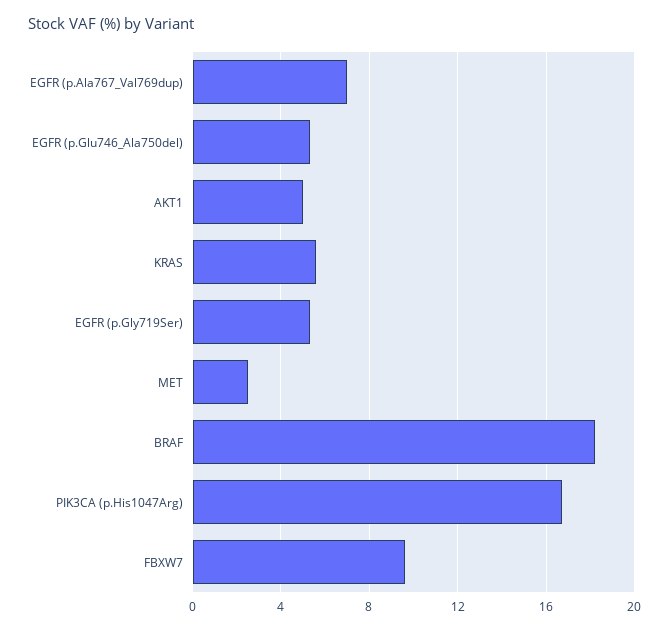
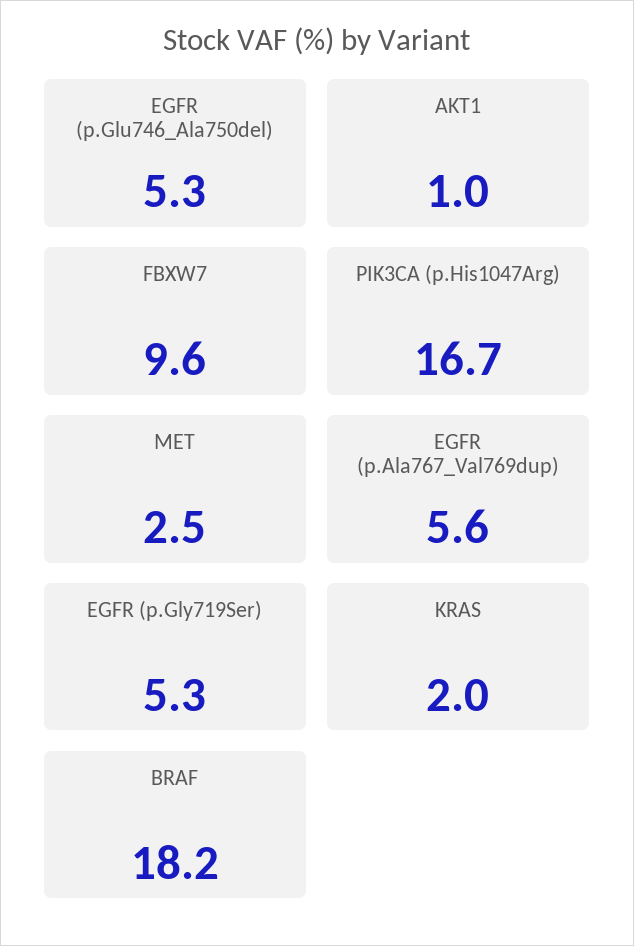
EGFR (p.Ala767_Val769dup): 7 -> 5.6
AKT1: 5 -> 1
KRAS: 5.5 -> 2

